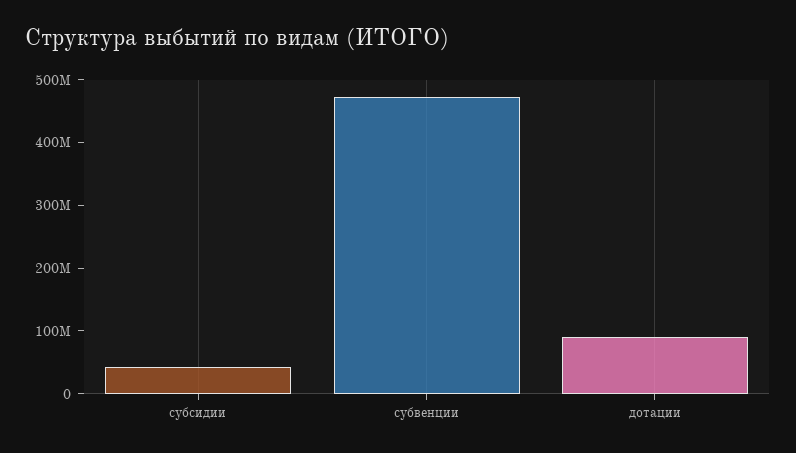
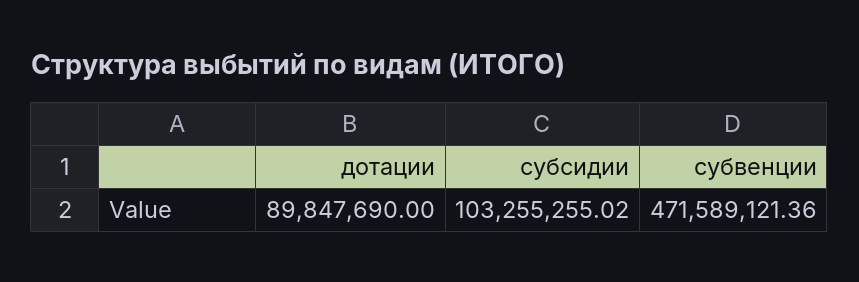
субсидии: 40000000 -> 103255255.02

